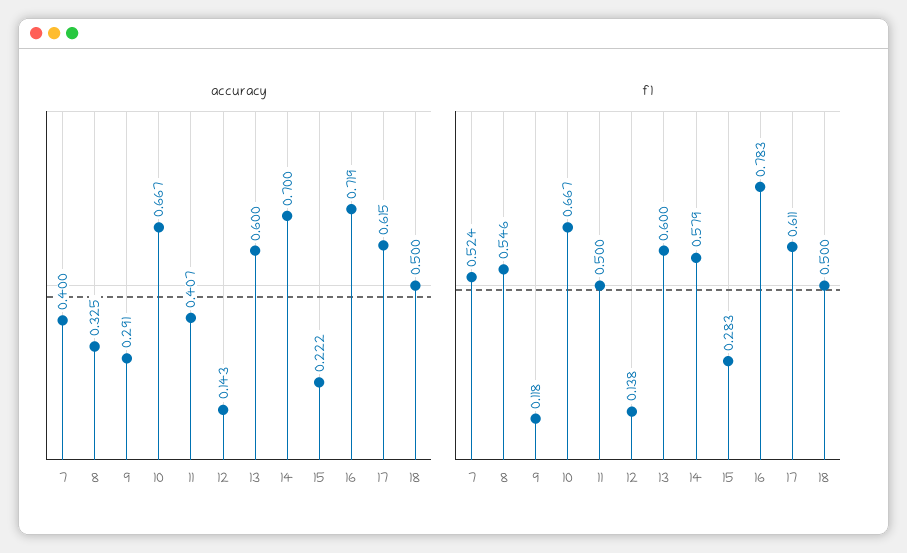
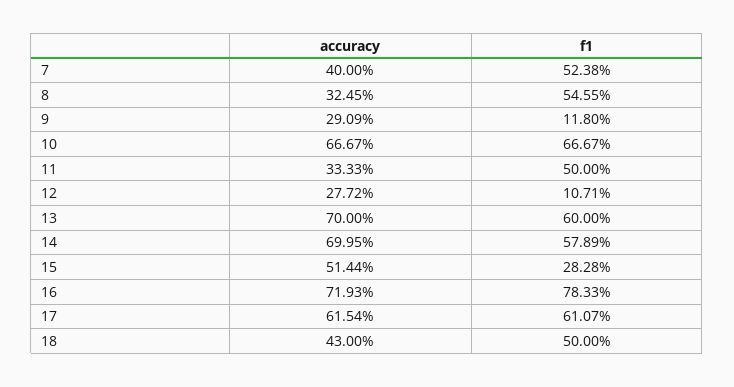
accuracy, 11: 0.407 -> 0.3333
accuracy, 12: 0.143 -> 0.2772
accuracy, 13: 0.6 -> 0.7
accuracy, 15: 0.222 -> 0.5144
accuracy, 18: 0.5 -> 0.43
f1, 12: 0.138 -> 0.1071

